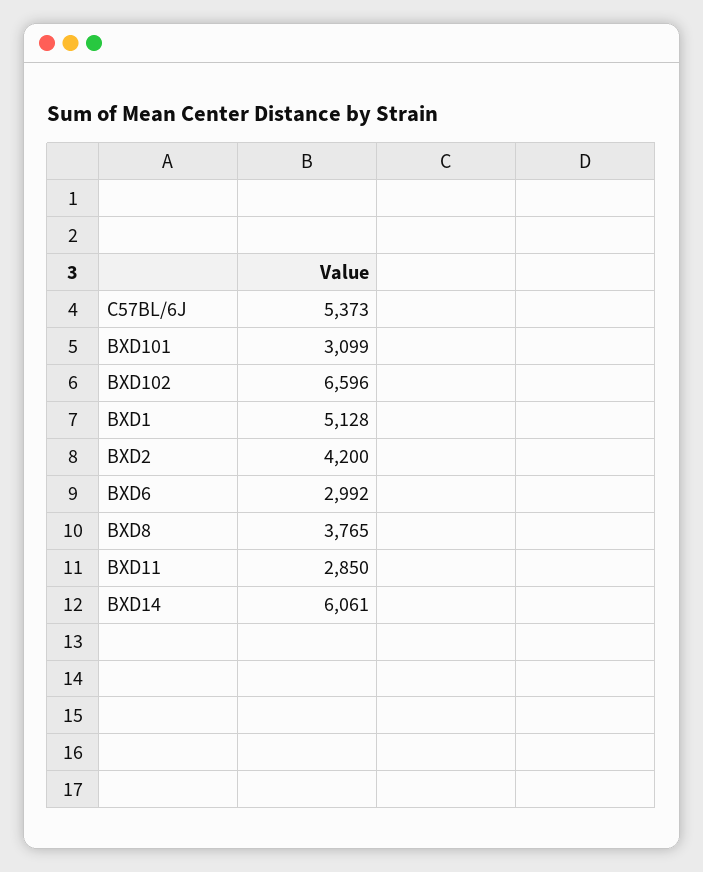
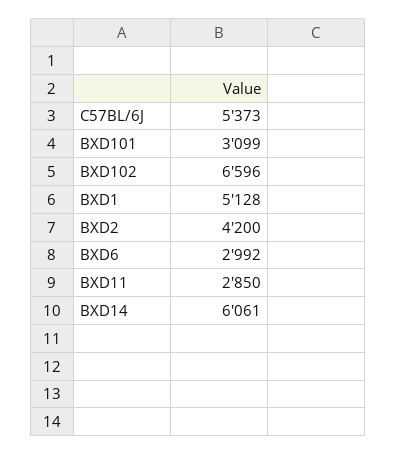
BXD8: 3765 -> none

